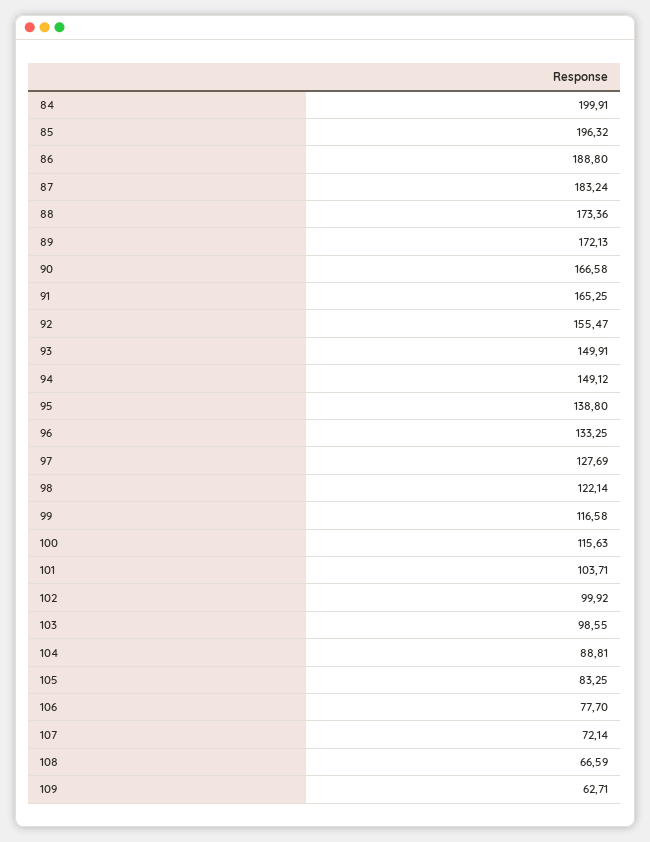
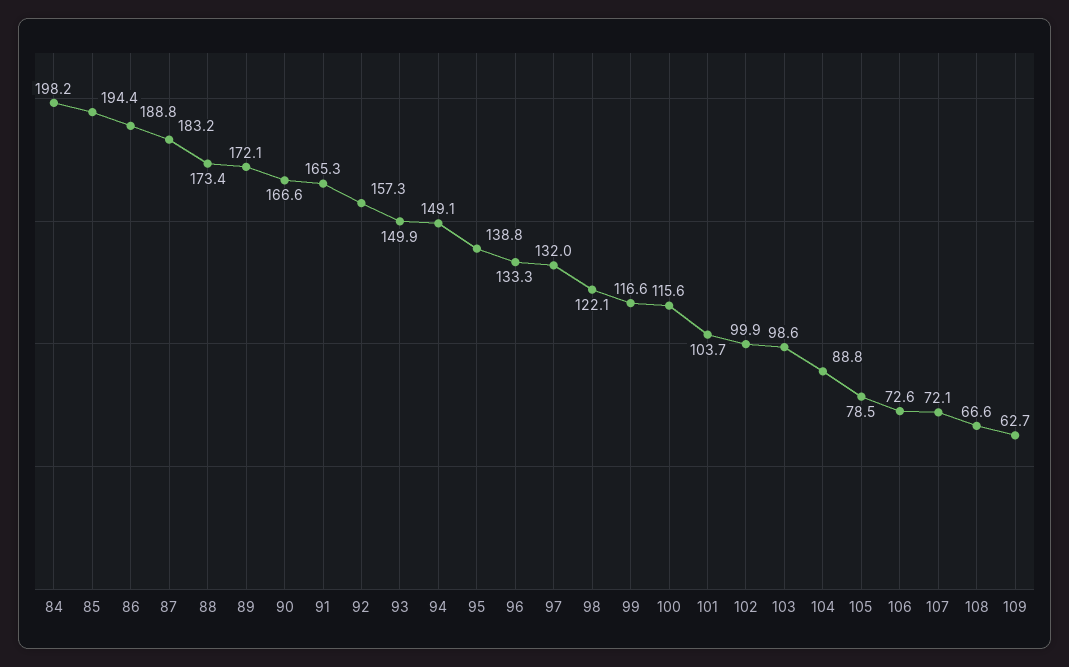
84: 199.91 -> 198.2
85: 196.32 -> 194.4
92: 155.47 -> 157.3
97: 127.69 -> 132
105: 83.25 -> 78.5
106: 77.7 -> 72.6

